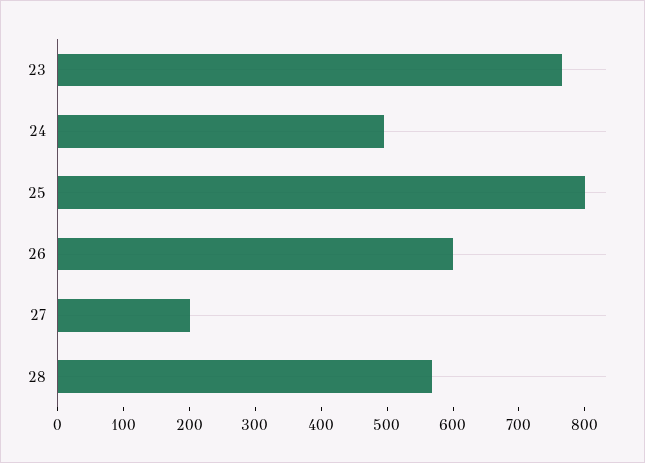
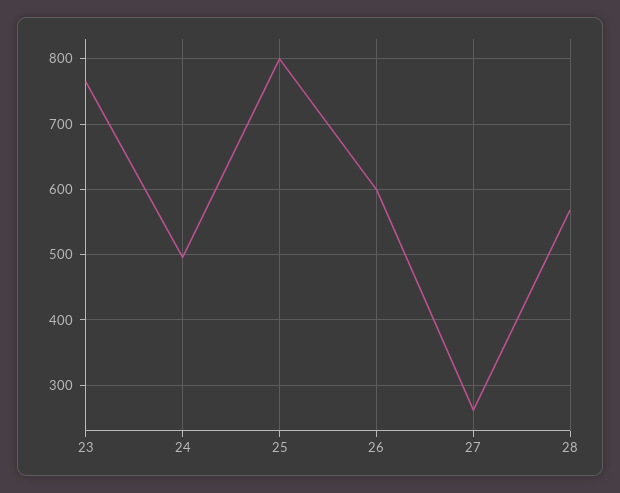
27: 200 -> 260

